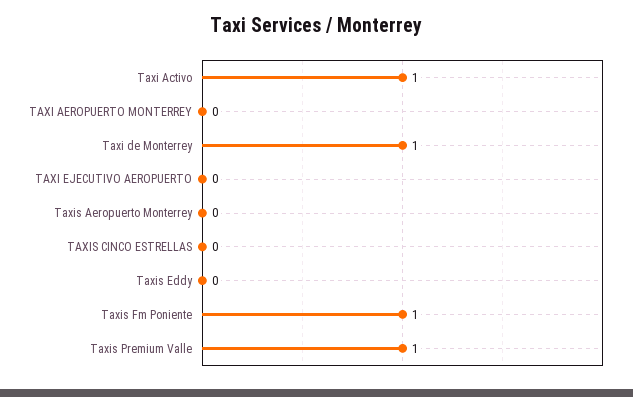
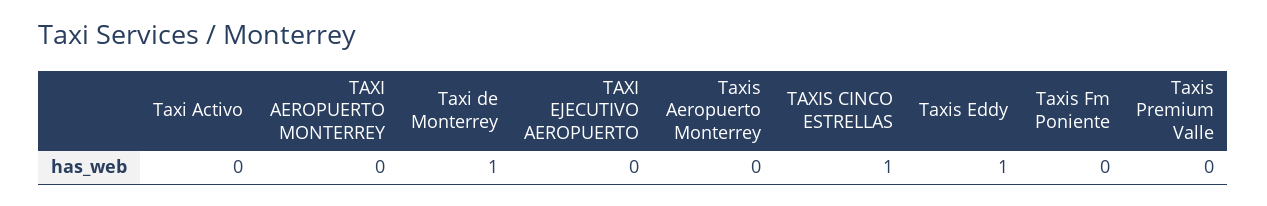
Taxi Activo: 1 -> 0
TAXIS CINCO ESTRELLAS: 0 -> 1
Taxis Eddy: 0 -> 1
Taxis Fm Poniente: 1 -> 0
Taxis Premium Valle: 1 -> 0

